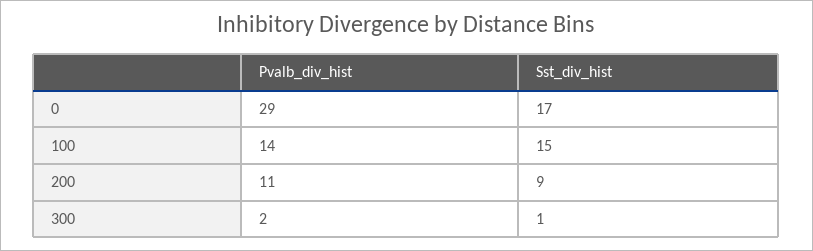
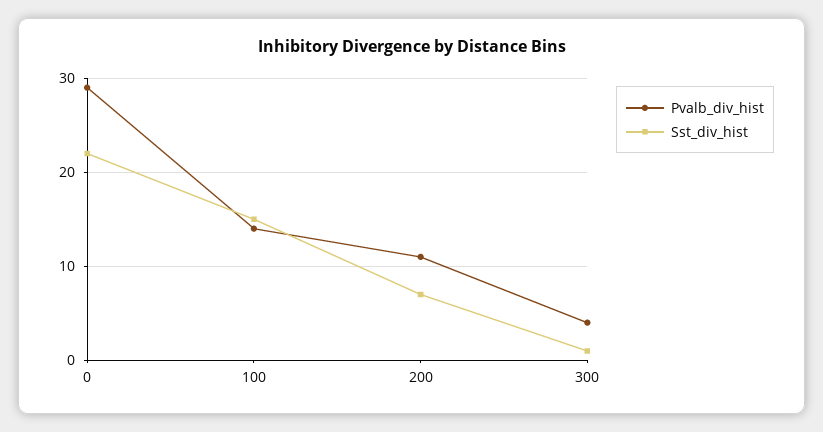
Sst_div_hist, 0: 17 -> 22
Sst_div_hist, 200: 9 -> 7
Pvalb_div_hist, 300: 2 -> 4

